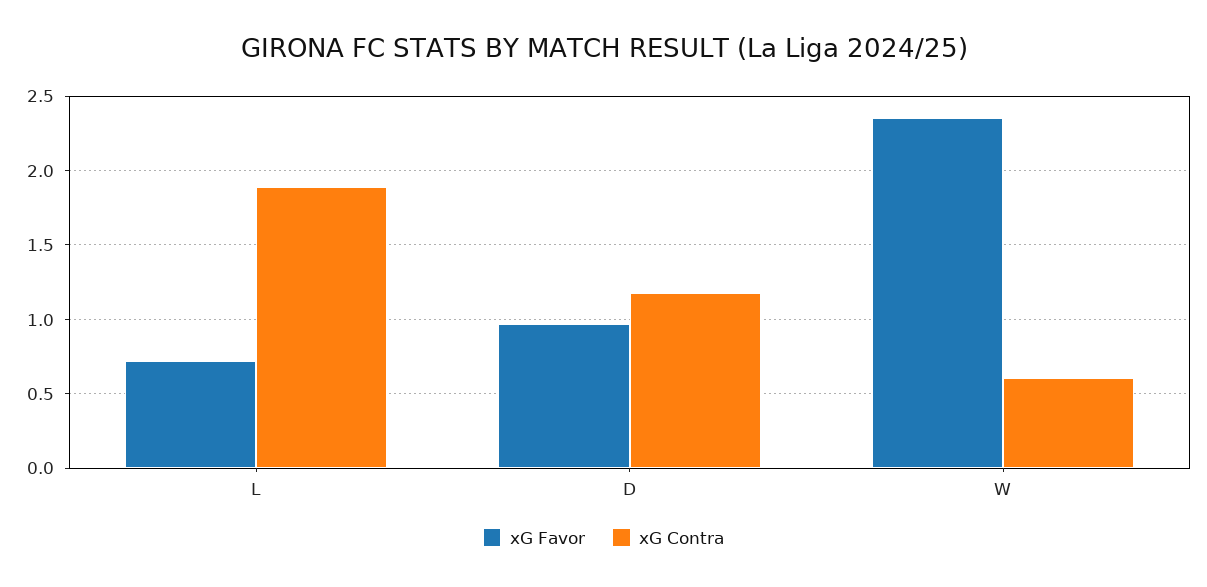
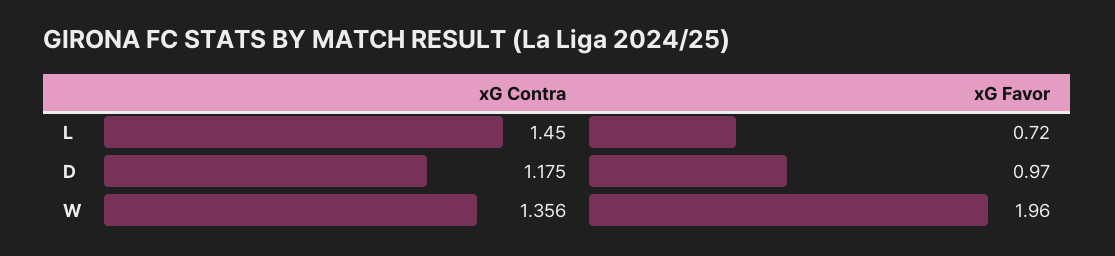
xG Contra, L: 1.9 -> 1.45
xG Favor, W: 2.35 -> 1.96
xG Contra, W: 0.6 -> 1.356

